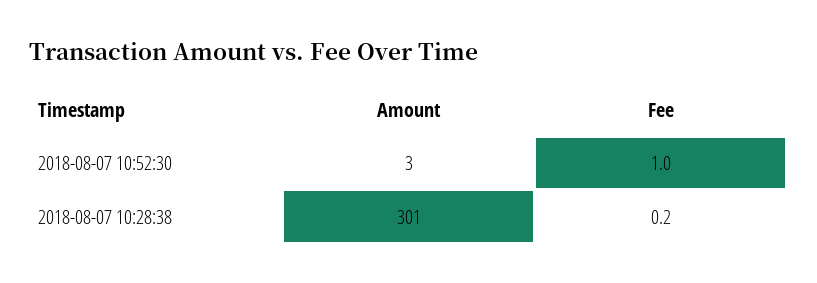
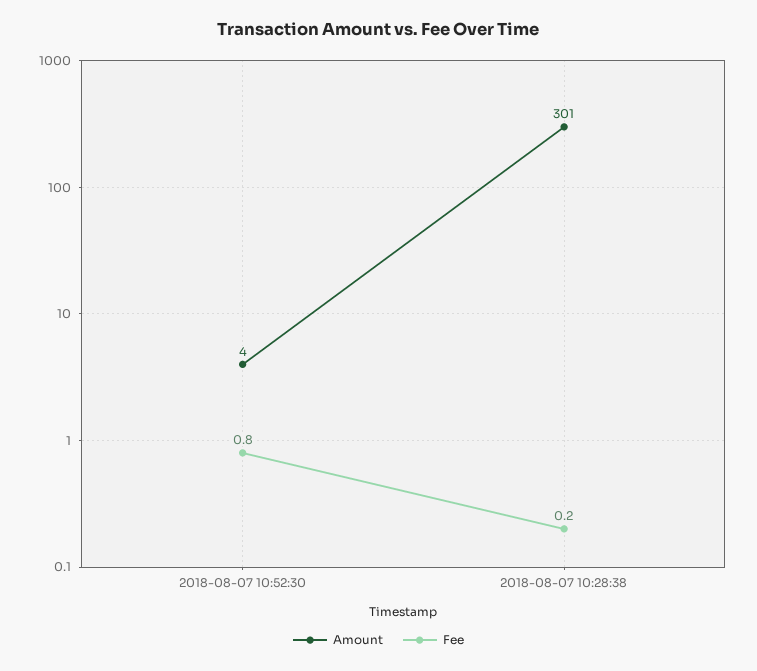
Amount, 2018-08-07 10:52:30: 3 -> 4
Fee, 2018-08-07 10:52:30: 1 -> 0.8

